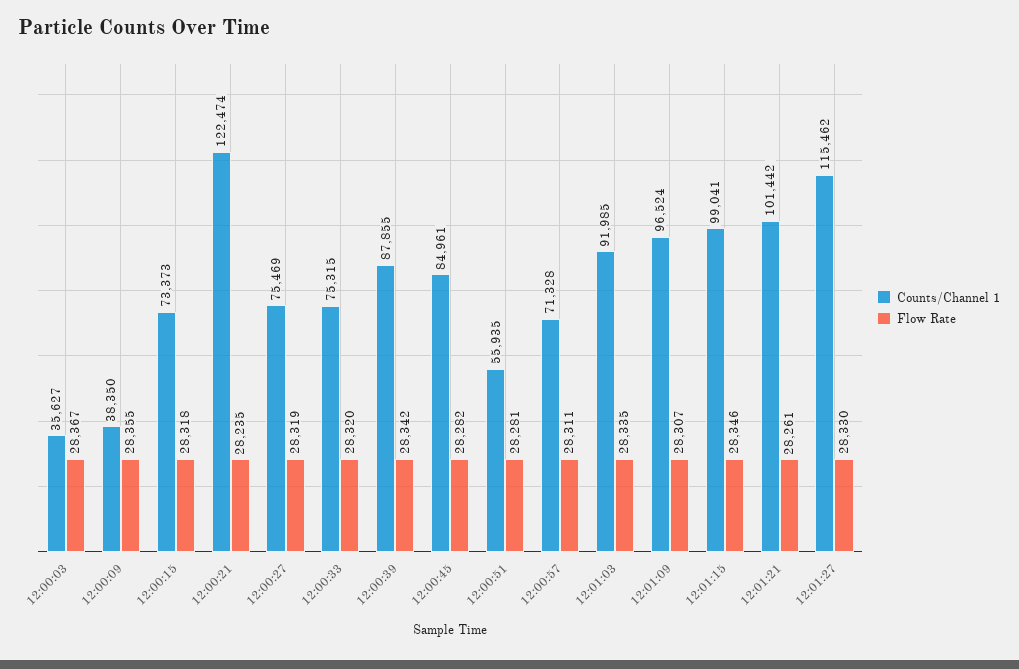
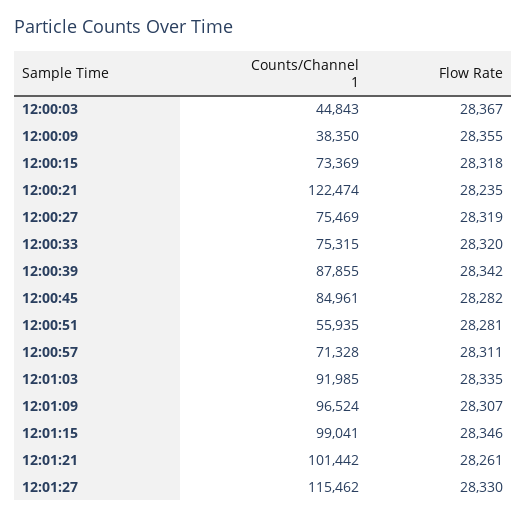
Counts/Channel 1, 12:00:03: 35627 -> 44843
Counts/Channel 1, 12:00:15: 73373 -> 73369

